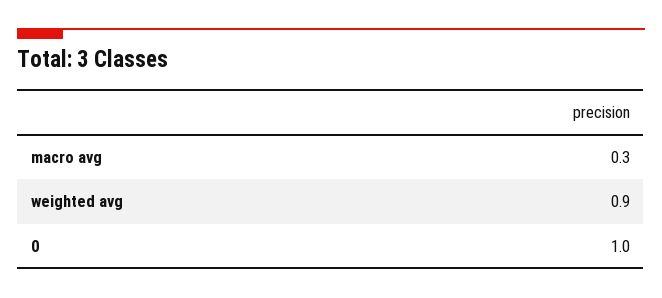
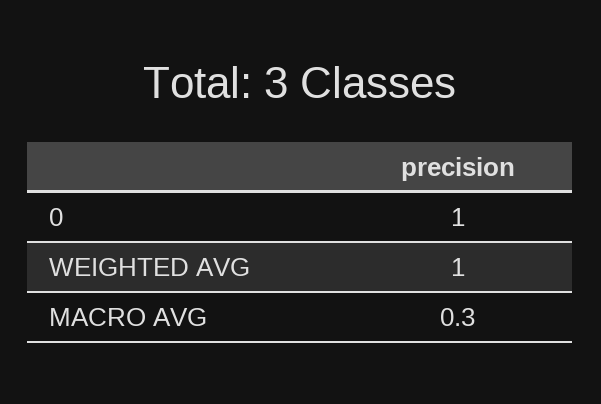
weighted avg: 0.9 -> 1

